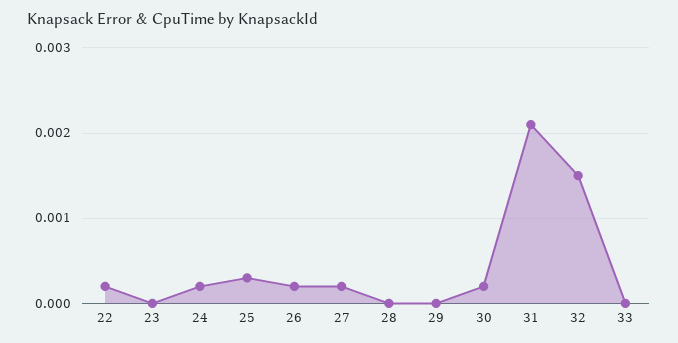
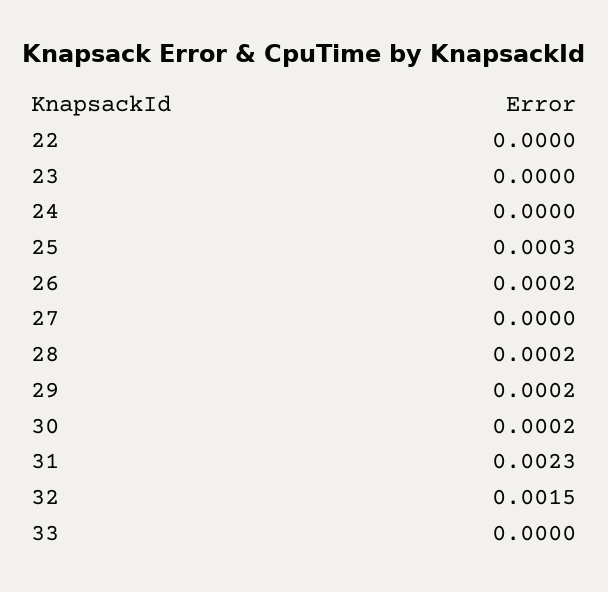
22: 0.0002 -> 0
24: 0.0002 -> 0
27: 0.0002 -> 0
28: 0 -> 0.0002
29: 0 -> 0.0002
31: 0.0021 -> 0.0023

